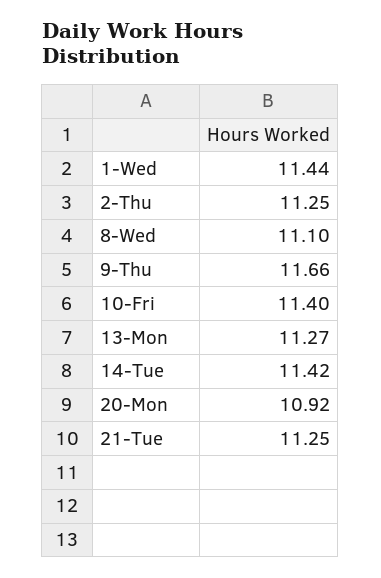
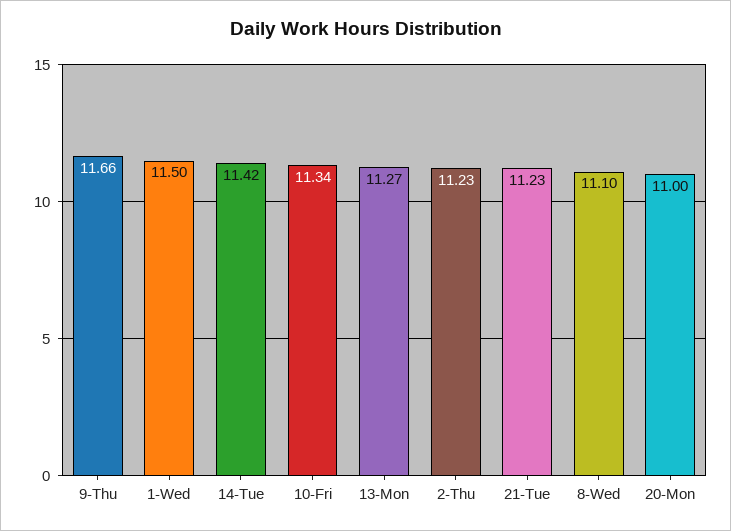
1-Wed: 11.44 -> 11.5
2-Thu: 11.25 -> 11.23
10-Fri: 11.4 -> 11.34
20-Mon: 10.92 -> 11
21-Tue: 11.25 -> 11.23

